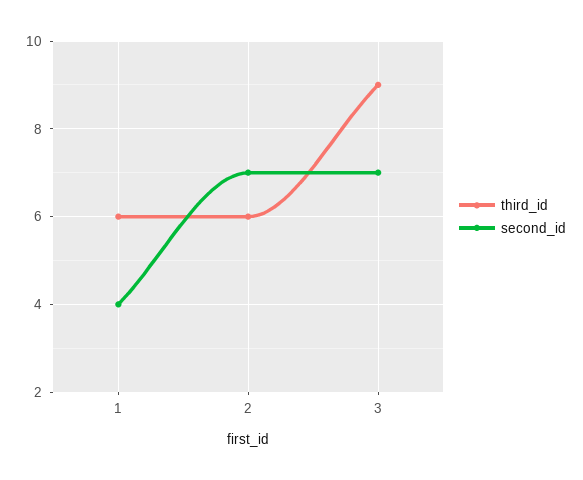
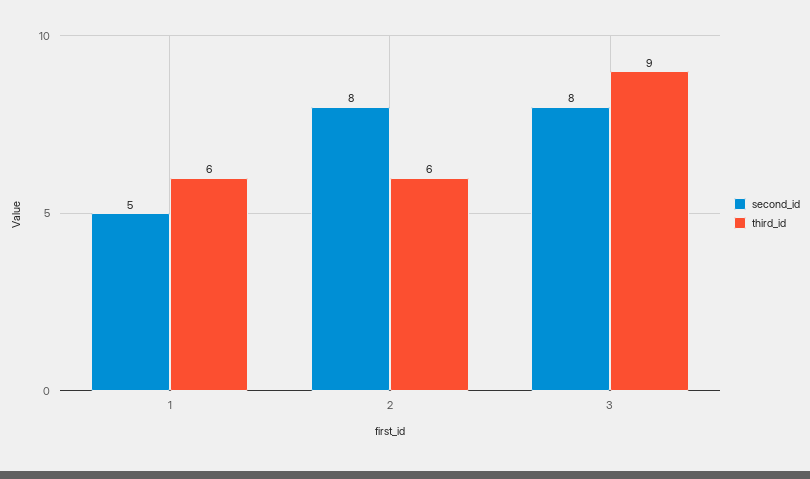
second_id, 1: 4 -> 5
second_id, 2: 7 -> 8
second_id, 3: 7 -> 8

